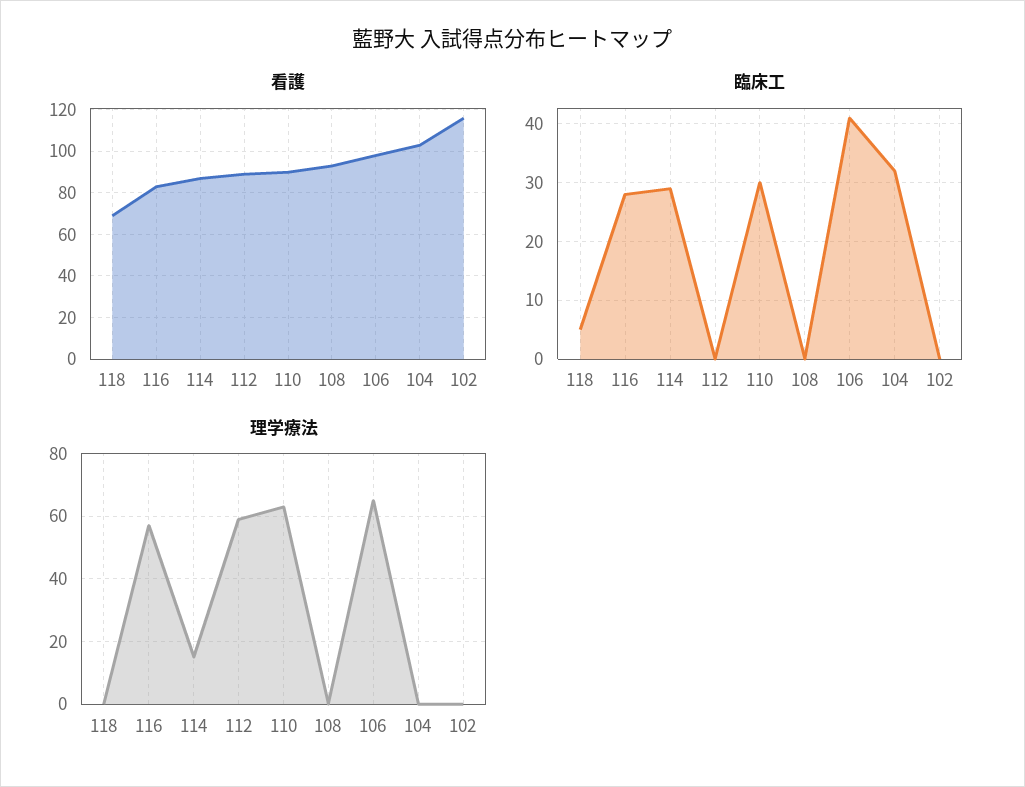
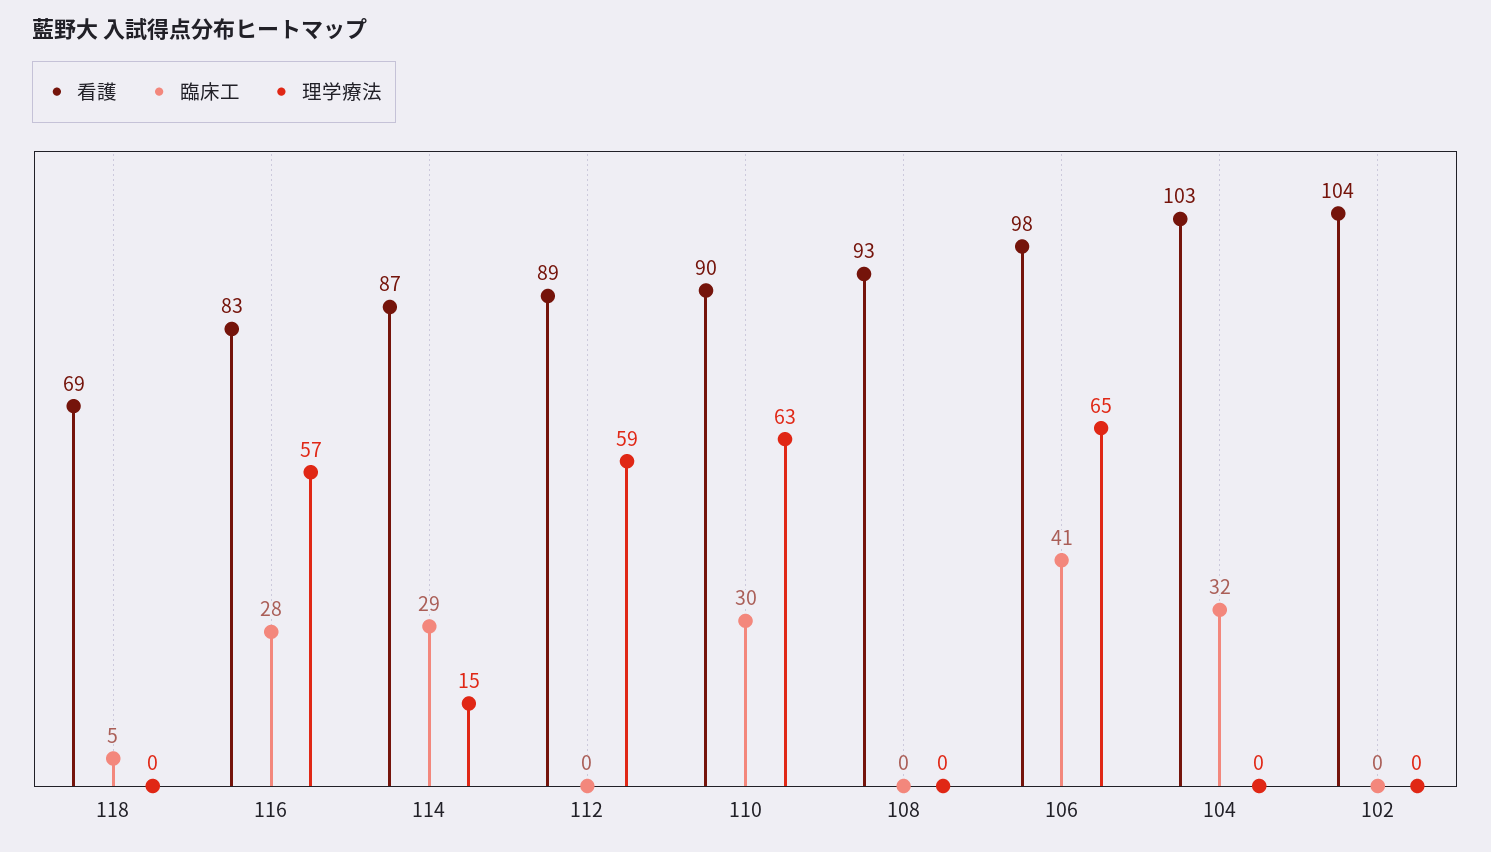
看護, 102: 115 -> 104

